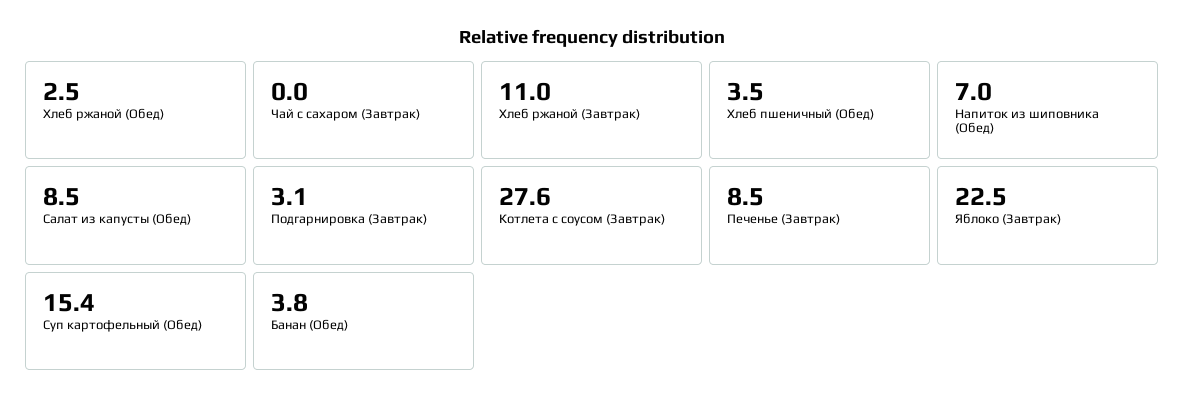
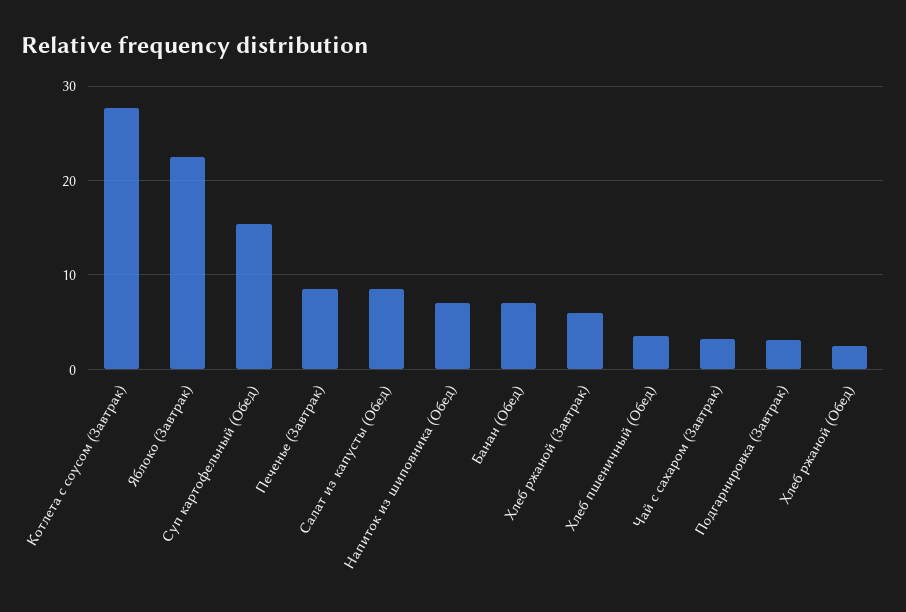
Чай с сахаром (Завтрак): 0 -> 3
Хлеб ржаной (Завтрак): 11 -> 6
Банан (Обед): 3.8 -> 7

